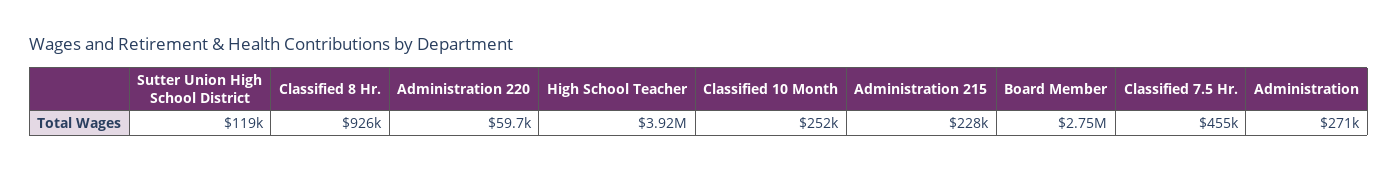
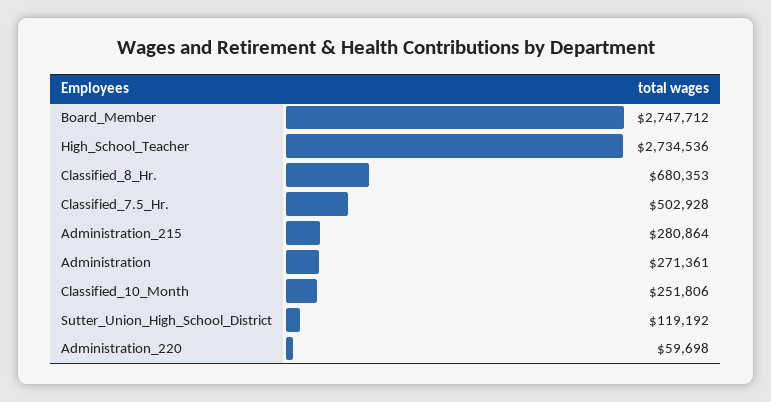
Classified 8 Hr.: 926000 -> 680353
High School Teacher: 3920000 -> 2734536
Administration 215: 228000 -> 280864
Classified 7.5 Hr.: 455000 -> 502928

